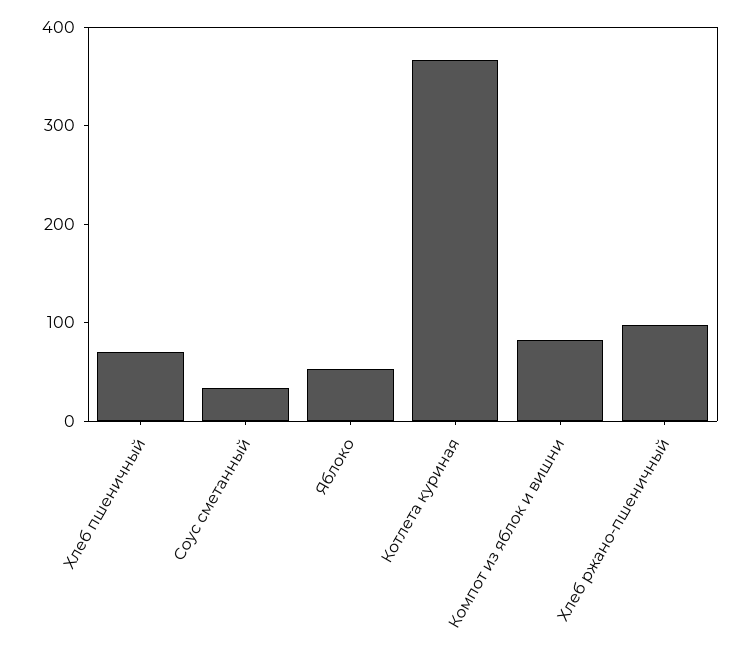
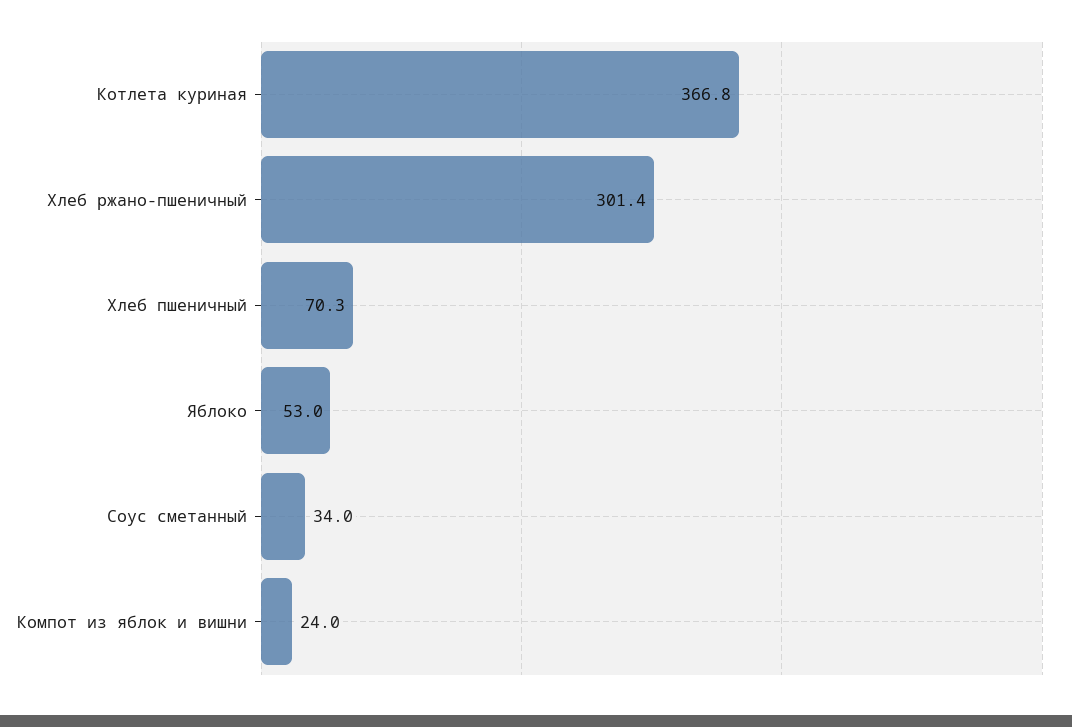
Компот из яблок и вишни: 80 -> 24
Хлеб ржано-пшеничный: 100 -> 301.4

